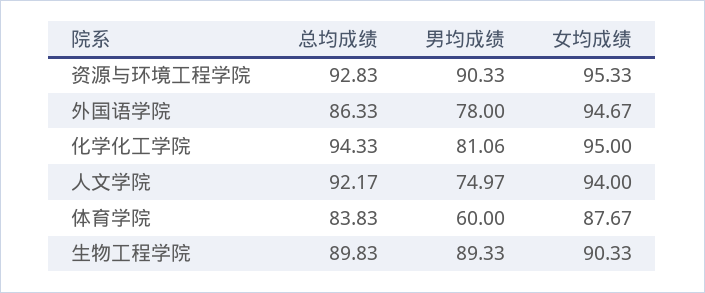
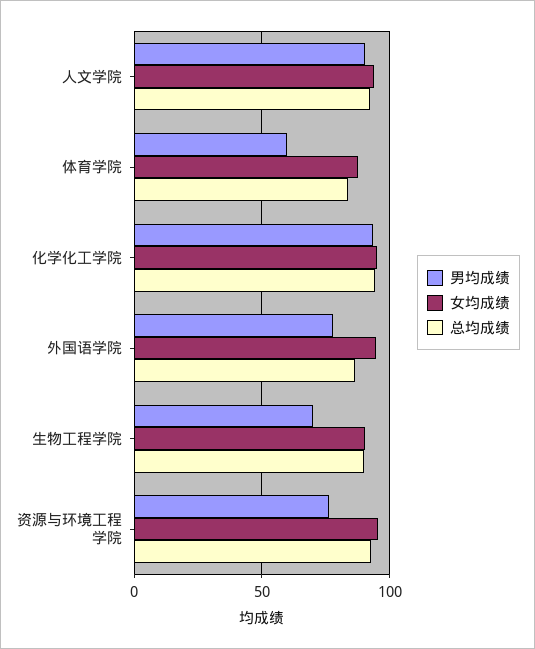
男均成绩, 资源与环境工程学院: 90.33 -> 75
男均成绩, 化学化工学院: 81.06 -> 95
男均成绩, 人文学院: 74.97 -> 90
男均成绩, 生物工程学院: 89.33 -> 70

